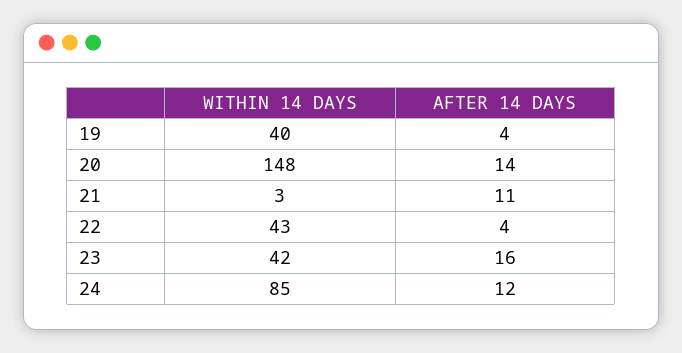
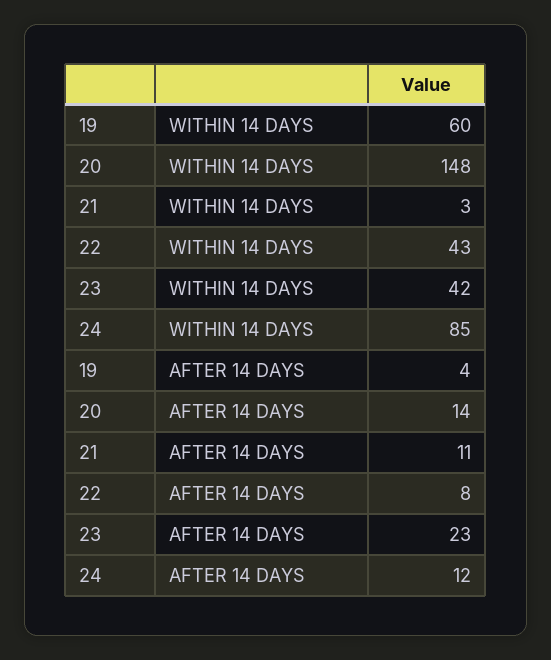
WITHIN 14 DAYS, 19: 40 -> 60
AFTER 14 DAYS, 22: 4 -> 8
AFTER 14 DAYS, 23: 16 -> 23

